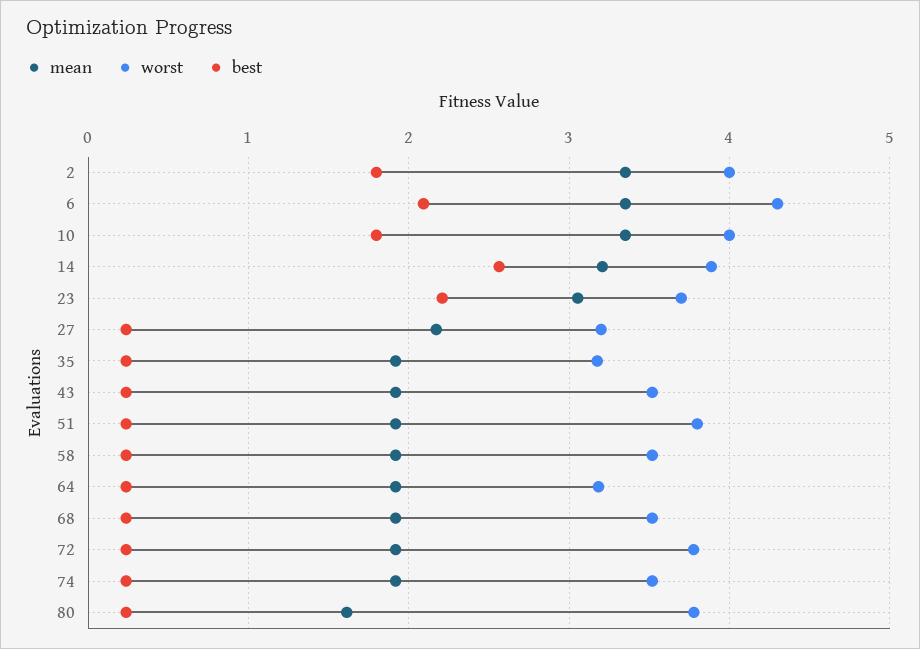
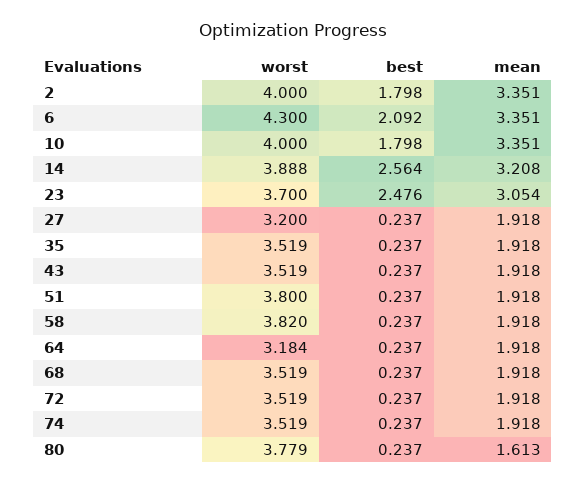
best, 23: 2.2 -> 2.476
mean, 27: 2.2 -> 1.918
worst, 35: 3.2 -> 3.519
worst, 58: 3.5 -> 3.82
worst, 72: 3.8 -> 3.519

